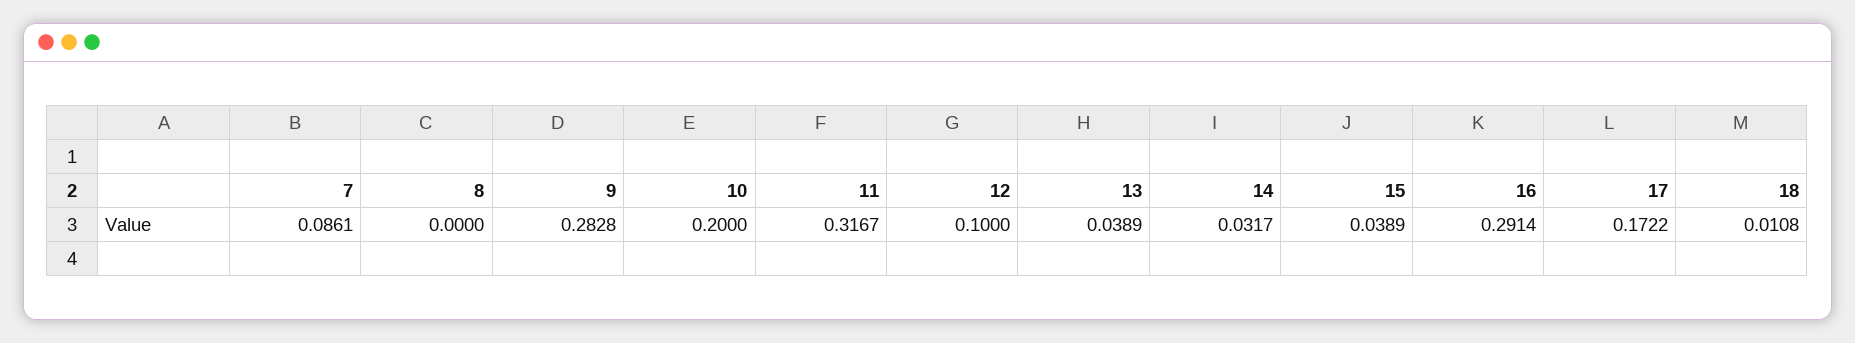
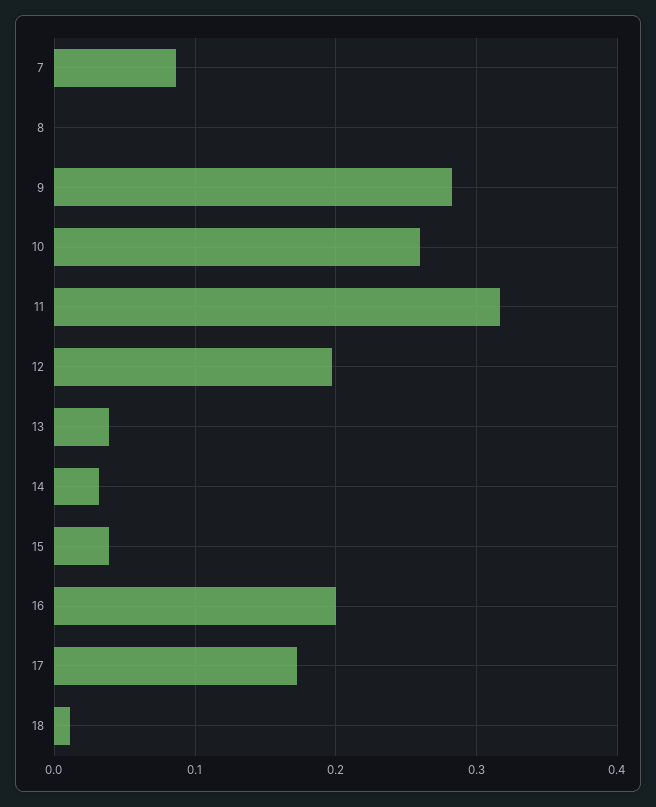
10: 0.2 -> 0.26
12: 0.1 -> 0.2
16: 0.2914 -> 0.2

